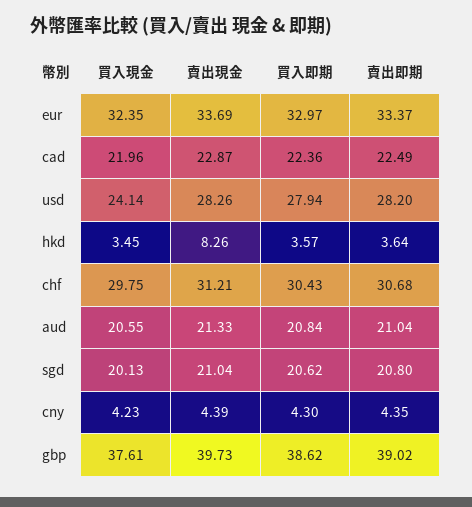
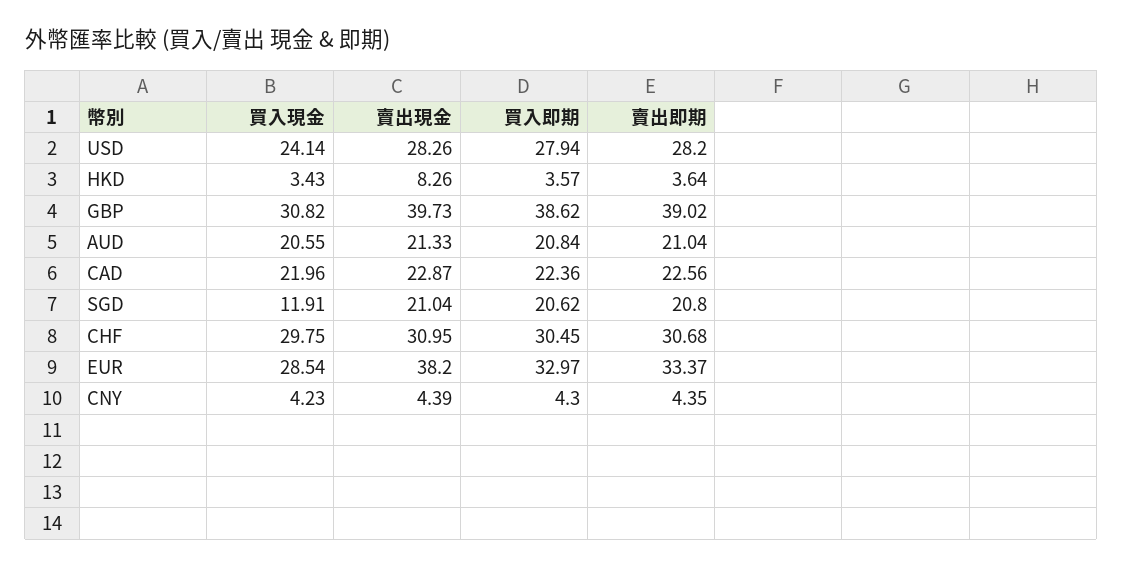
買入現金, eur: 32.35 -> 28.54
賣出現金, eur: 33.69 -> 38.2
賣出即期, cad: 22.49 -> 22.56
買入現金, hkd: 3.45 -> 3.43
賣出現金, chf: 31.21 -> 30.95
買入即期, chf: 30.43 -> 30.45
買入現金, sgd: 20.13 -> 11.91
買入現金, gbp: 37.61 -> 30.82

